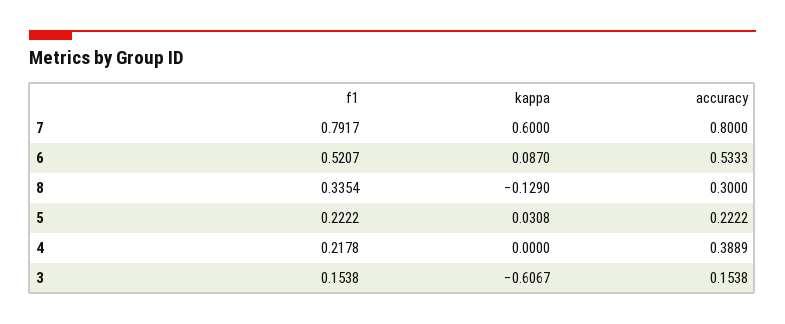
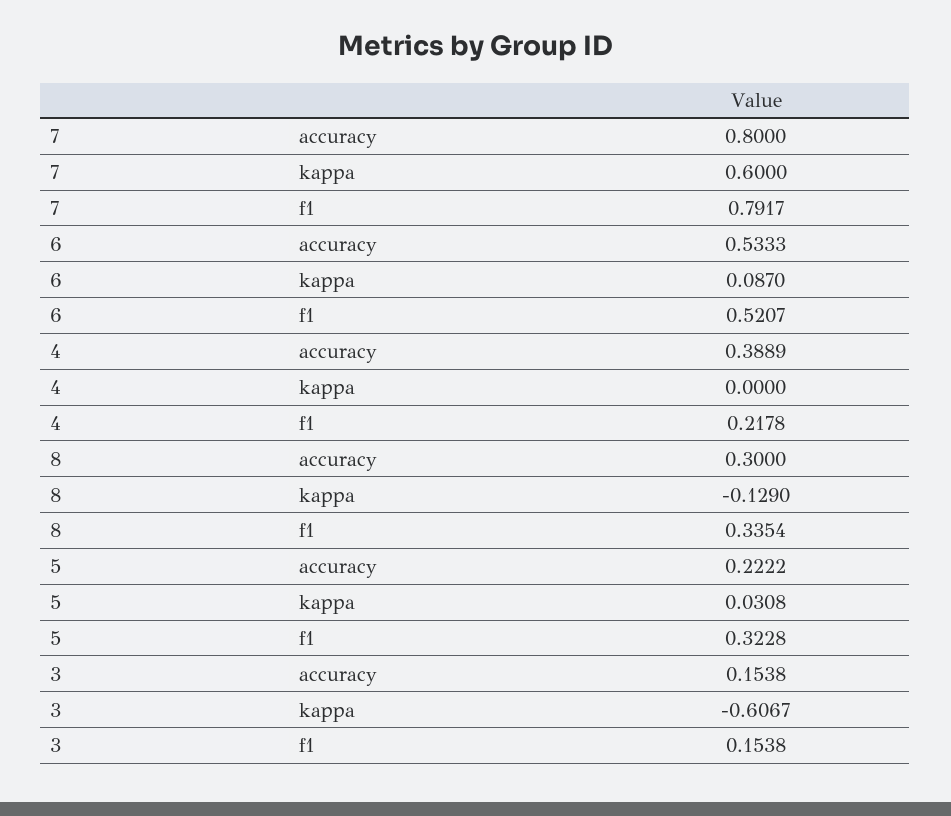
f1, 5: 0.2222 -> 0.3228

